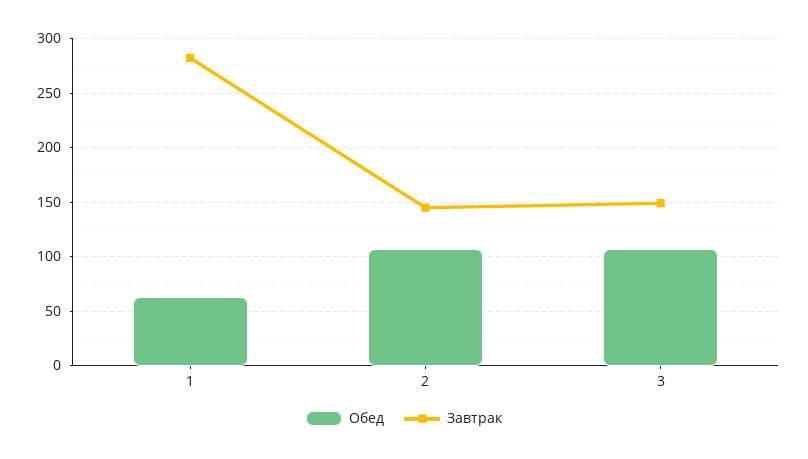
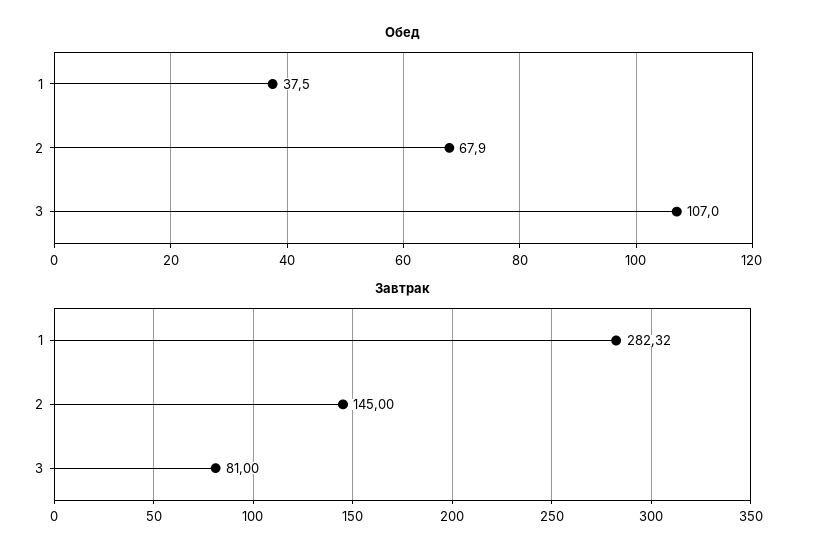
Обед, 1: 60 -> 37.5
Обед, 2: 110 -> 67.9
Завтрак, 3: 150 -> 81

